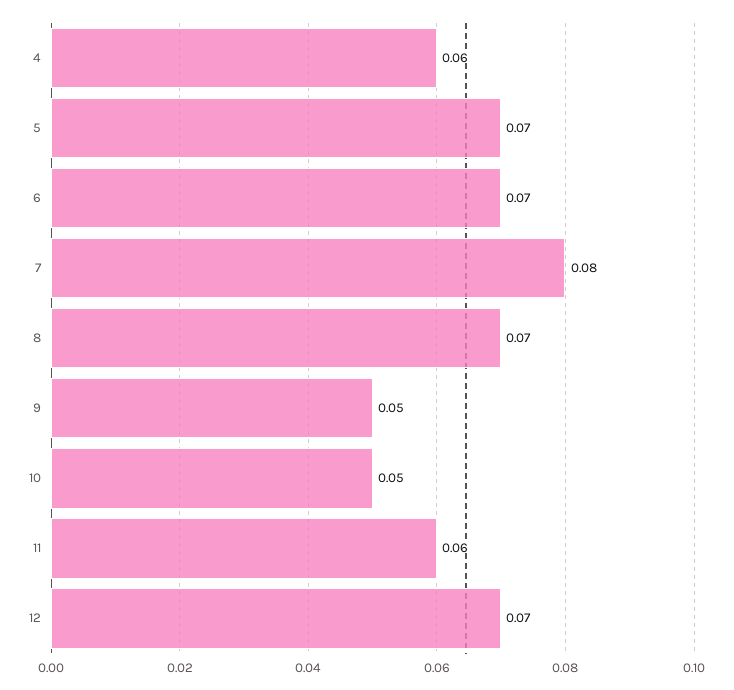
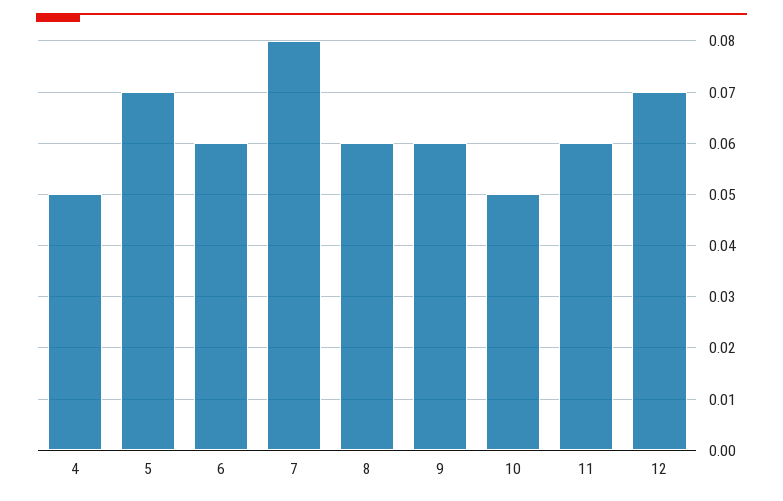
4: 0.06 -> 0.05
6: 0.07 -> 0.06
8: 0.07 -> 0.06
9: 0.05 -> 0.06

